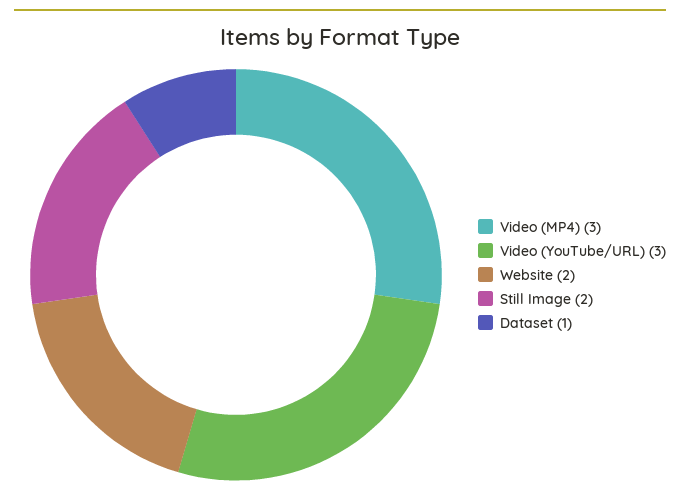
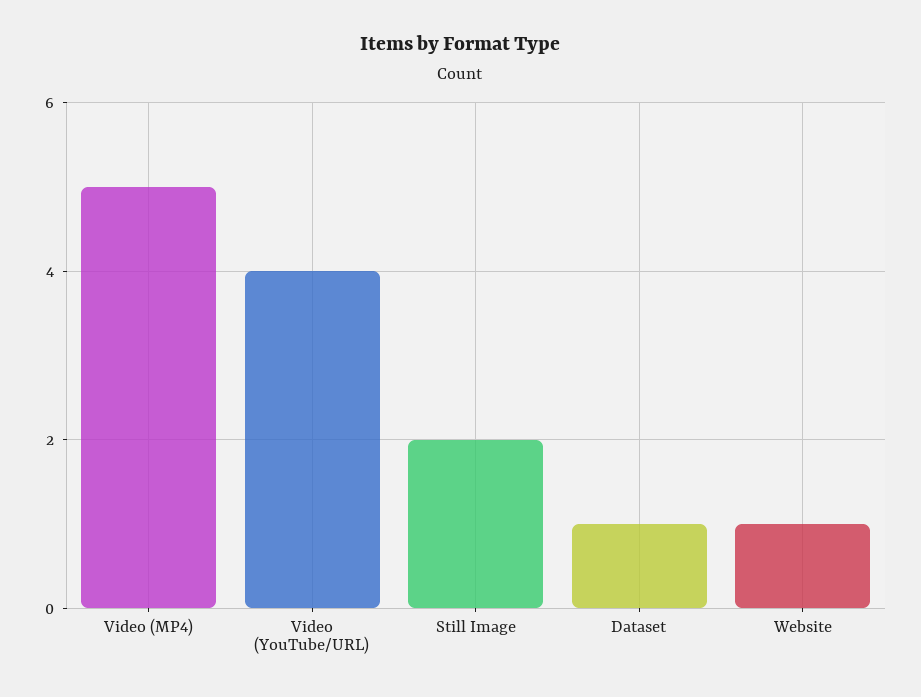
Video (MP4): 3 -> 5
Video (YouTube/URL): 3 -> 4
Website: 2 -> 1

